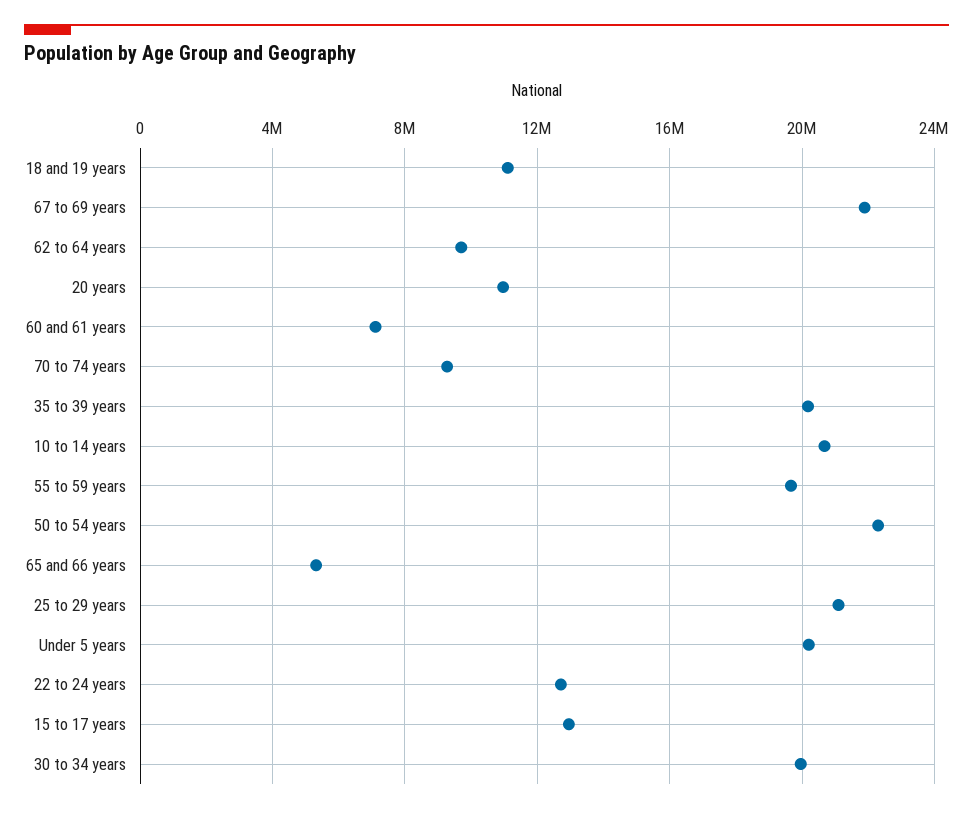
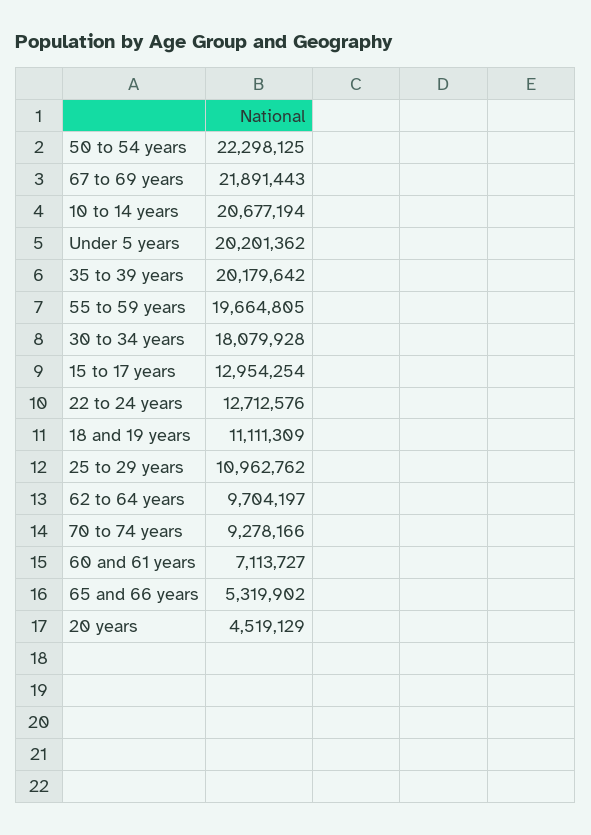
20 years: 11000000 -> 4519129
25 to 29 years: 21000000 -> 10962762
30 to 34 years: 20000000 -> 18079928

